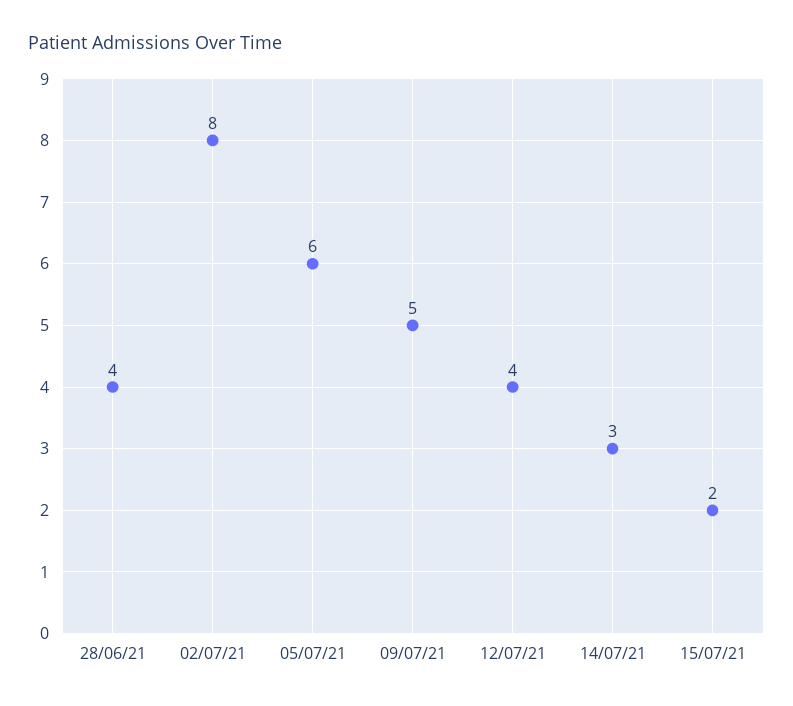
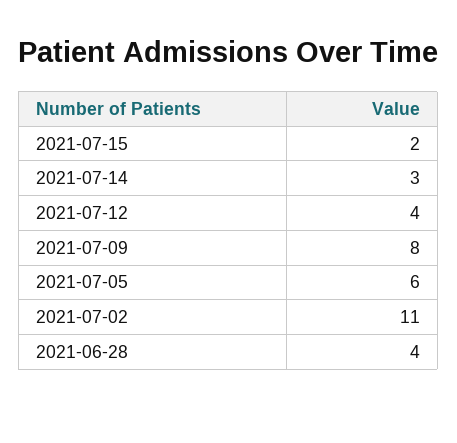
02/07/21: 8 -> 11
09/07/21: 5 -> 8

